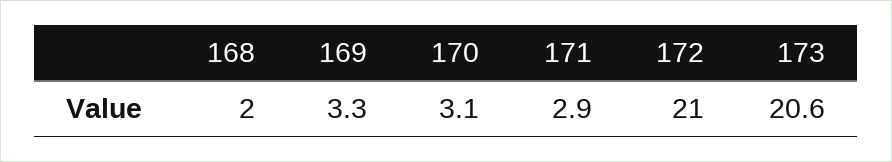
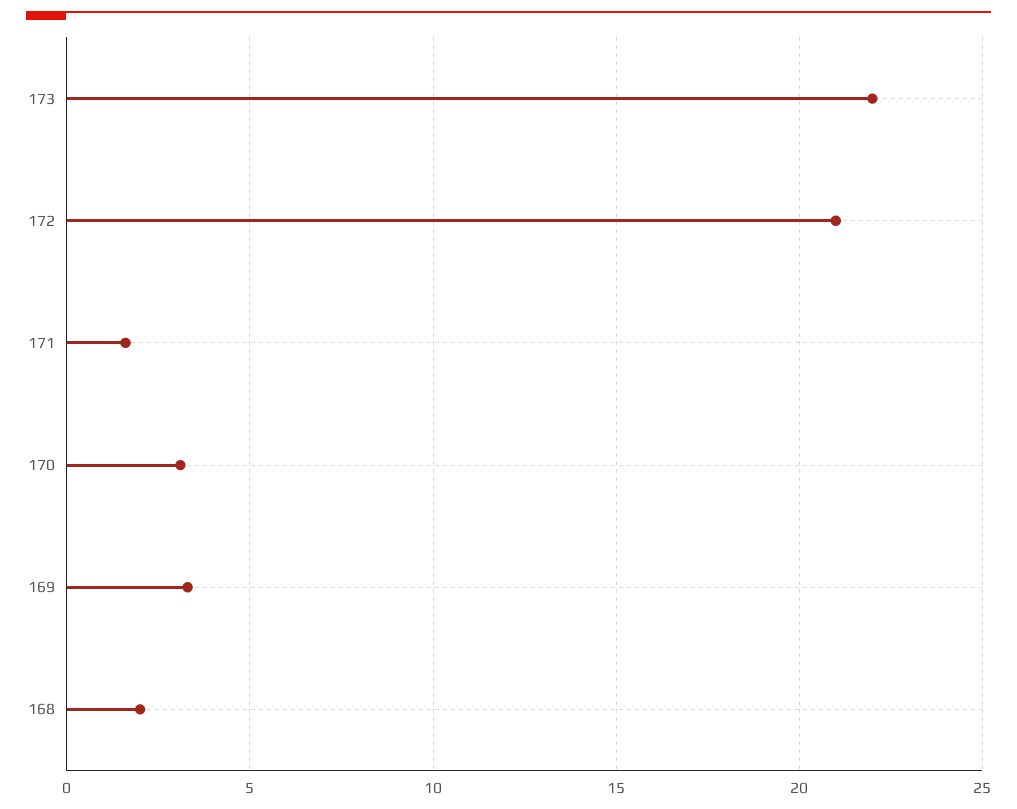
171: 2.9 -> 1.5
173: 20.6 -> 22

